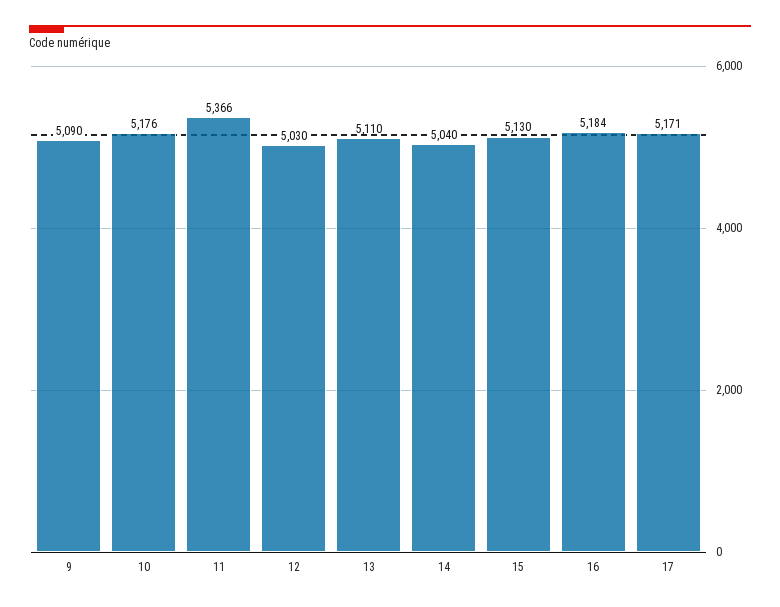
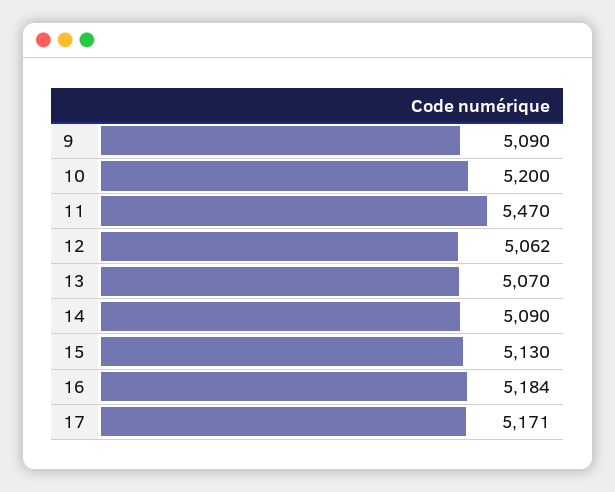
10: 5176 -> 5200
11: 5366 -> 5470
12: 5030 -> 5062
13: 5110 -> 5070
14: 5040 -> 5090

